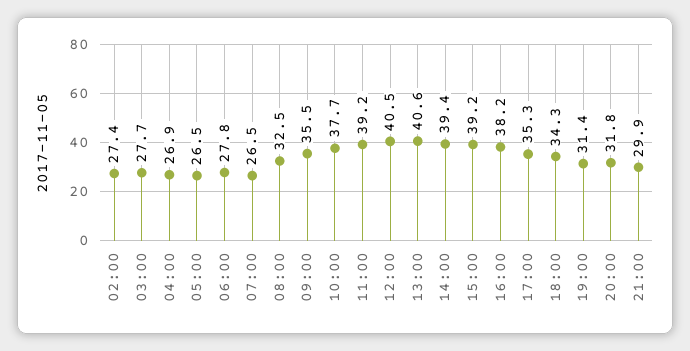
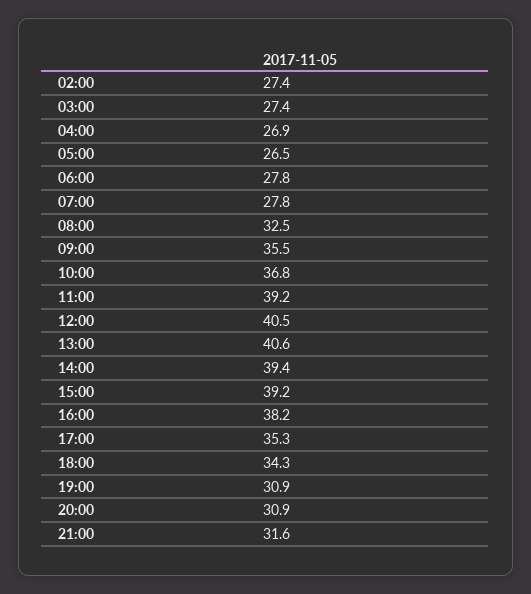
03:00: 27.7 -> 27.4
07:00: 26.5 -> 27.8
10:00: 37.7 -> 36.8
19:00: 31.4 -> 30.9
20:00: 31.8 -> 30.9
21:00: 29.9 -> 31.6

